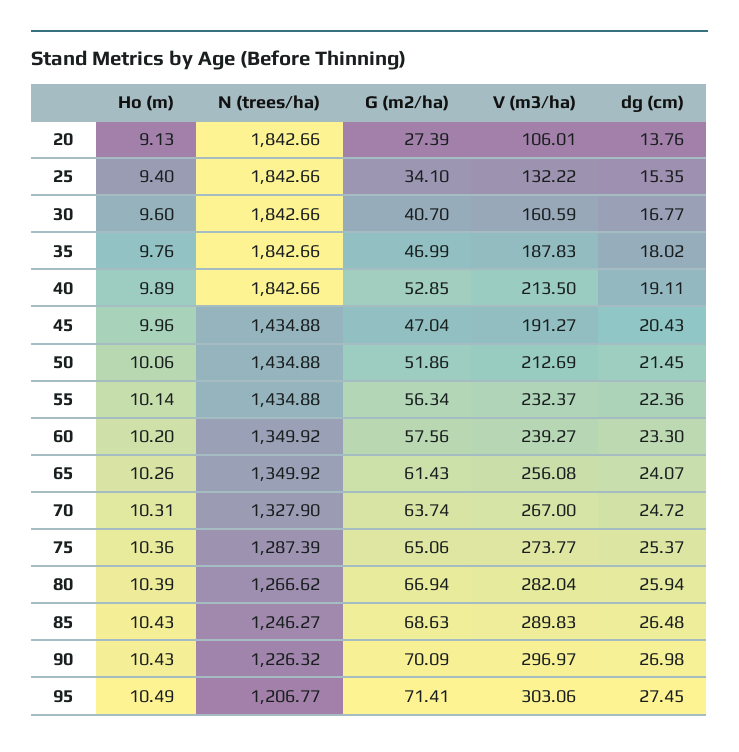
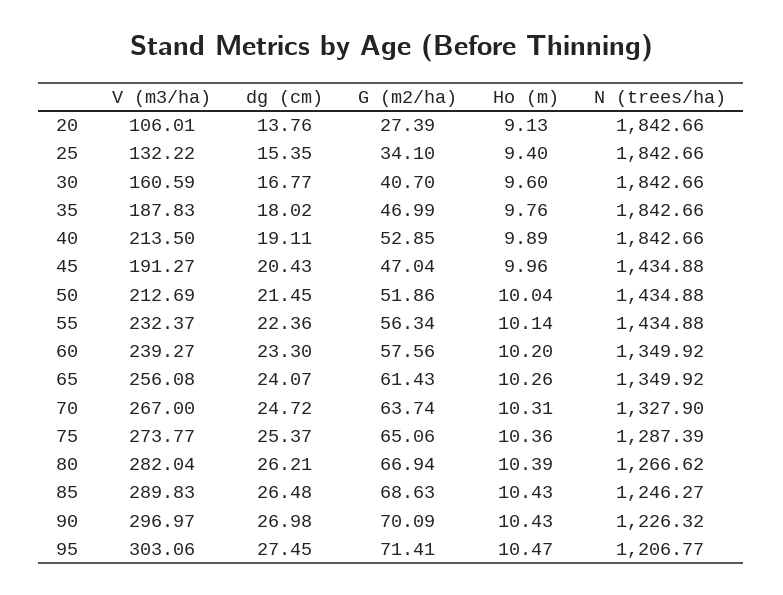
Ho (m), 50: 10.06 -> 10.04
dg (cm), 80: 25.94 -> 26.21
Ho (m), 95: 10.49 -> 10.47

